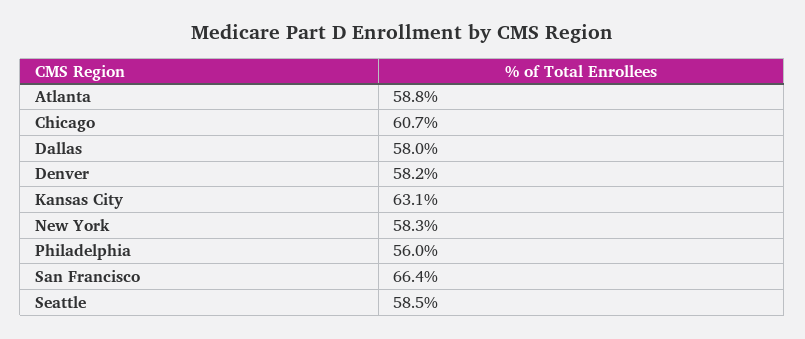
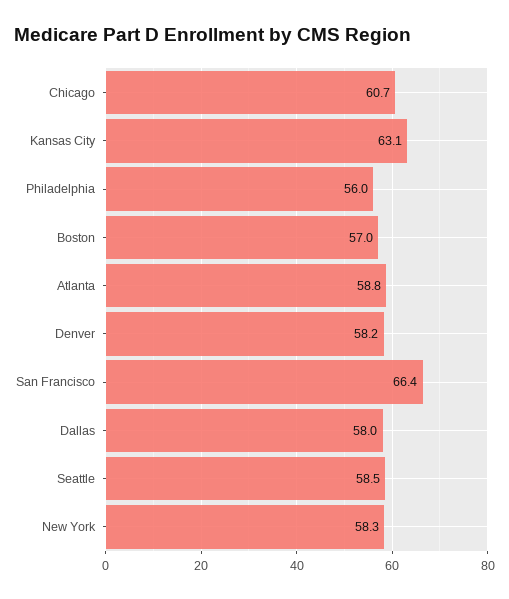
Boston: none -> 57

